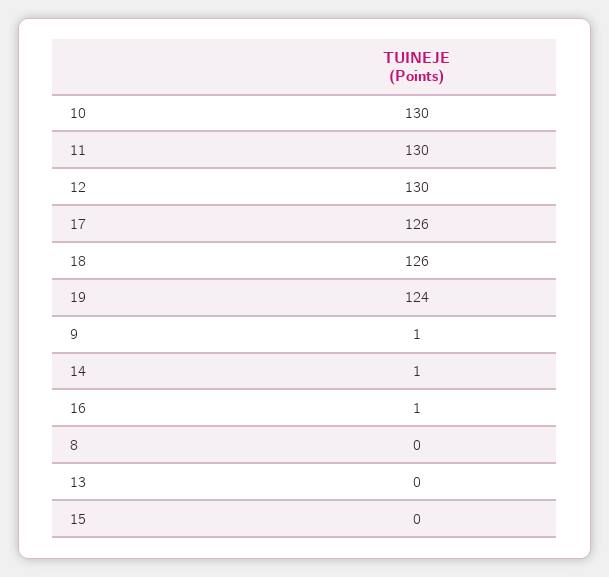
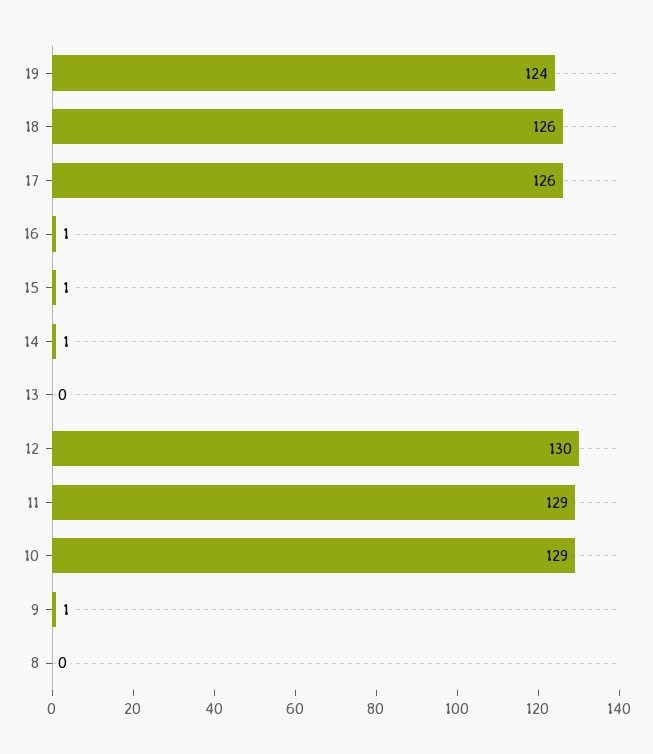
10: 130 -> 129
11: 130 -> 129
15: 0 -> 1

